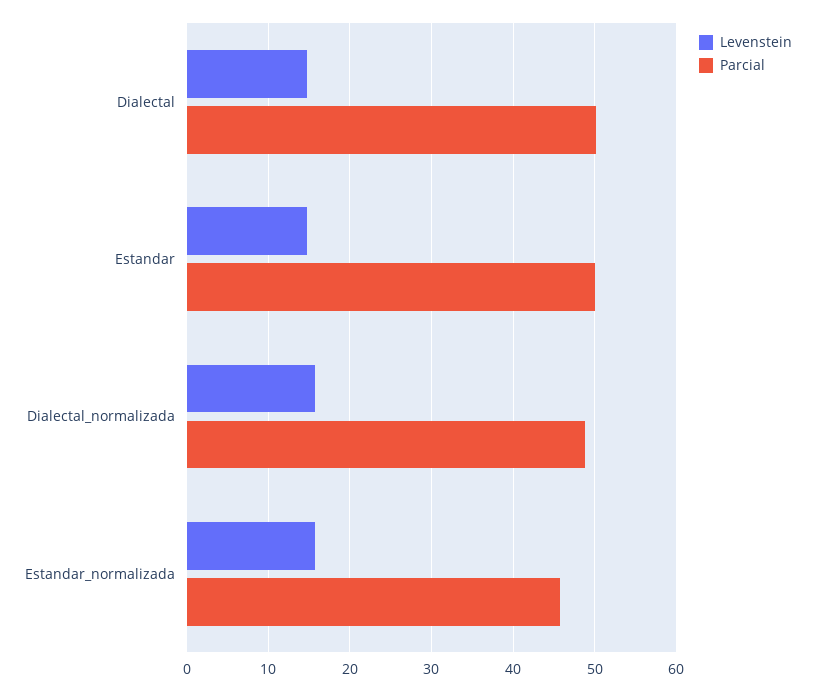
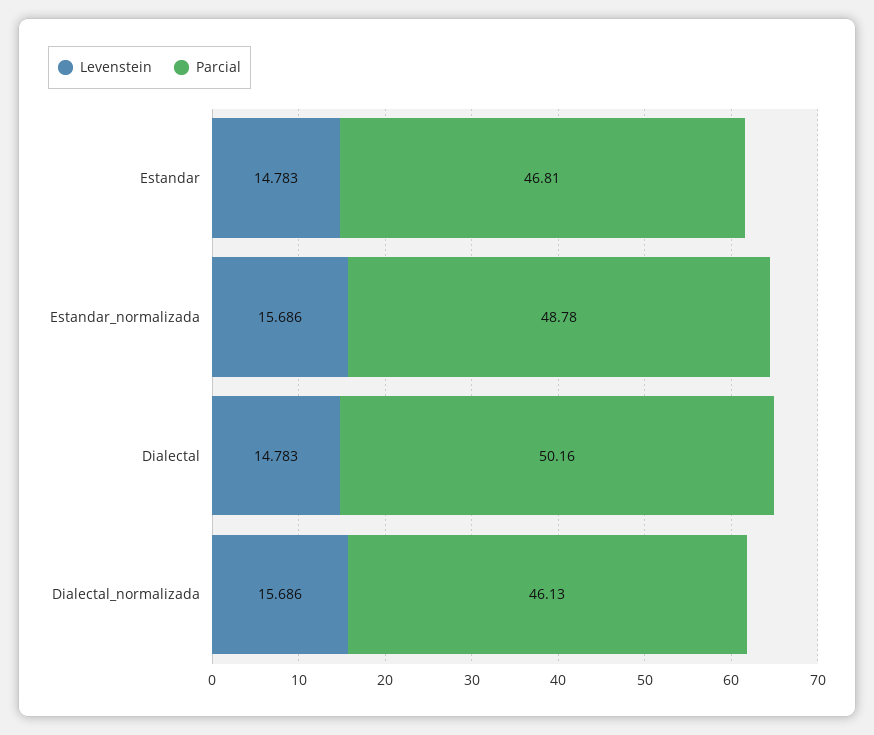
Parcial, Estandar: 50 -> 46.81
Parcial, Dialectal_normalizada: 49 -> 46.13
Parcial, Estandar_normalizada: 46 -> 48.78

